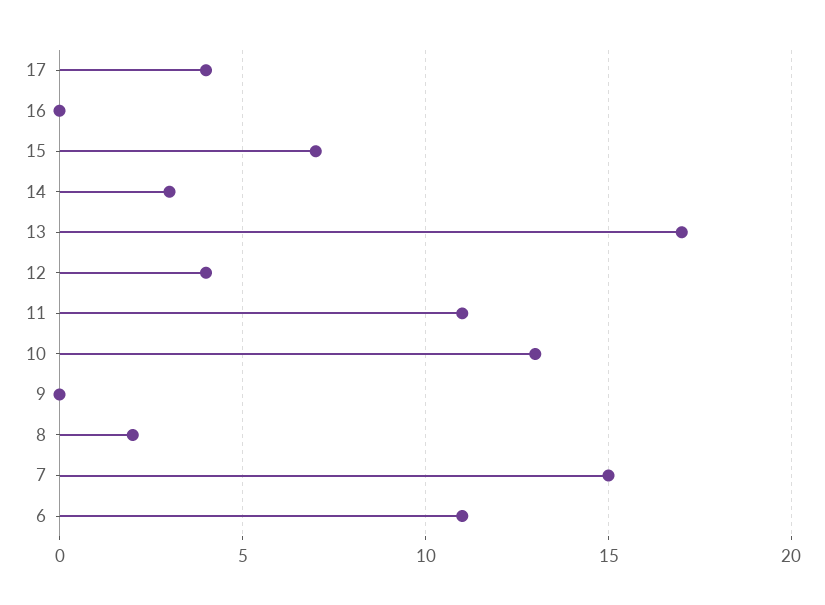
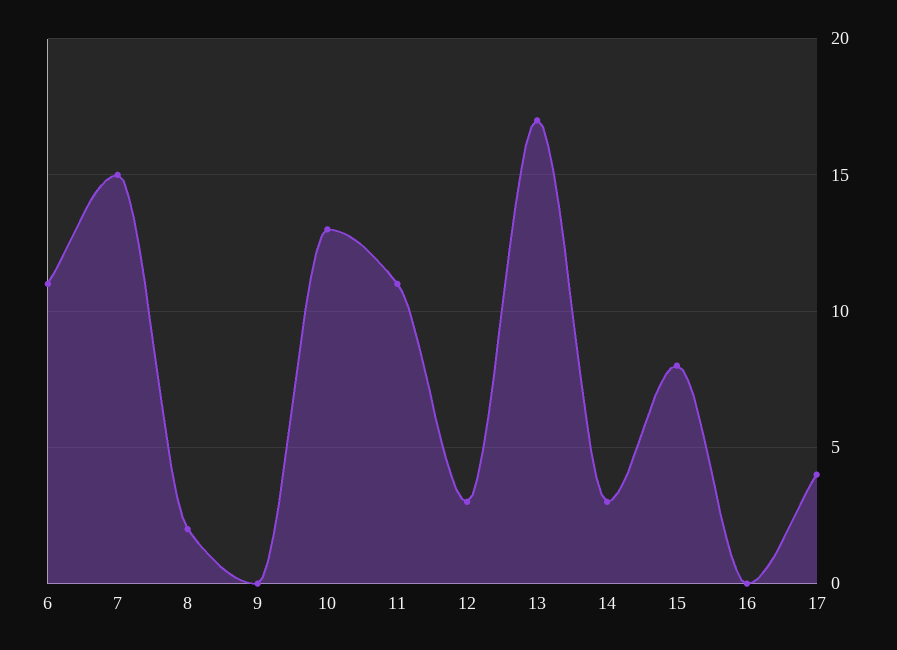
15: 7 -> 8
12: 4 -> 3

